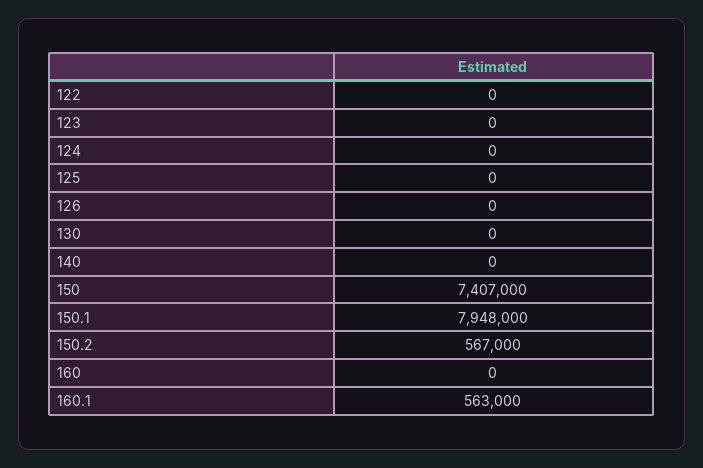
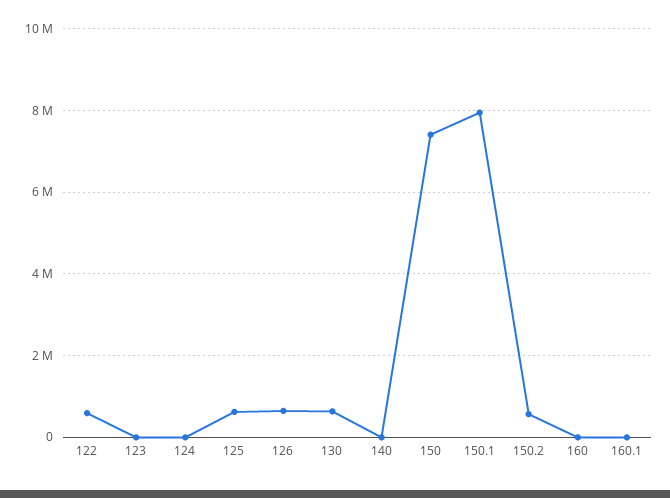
122: 0 -> 600000
125: 0 -> 600000
126: 0 -> 600000
130: 0 -> 600000
160.1: 563000 -> 0

